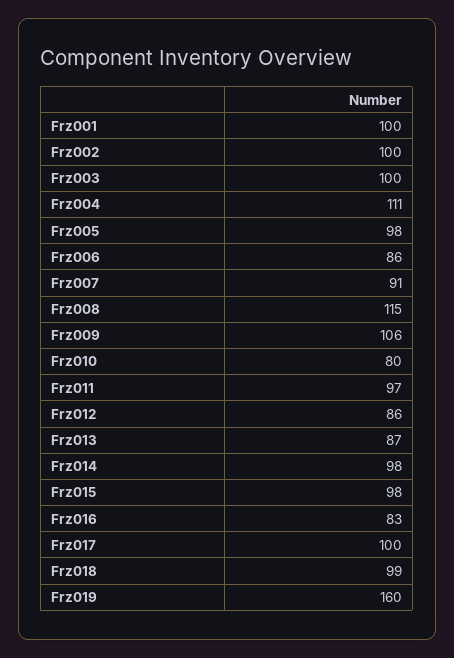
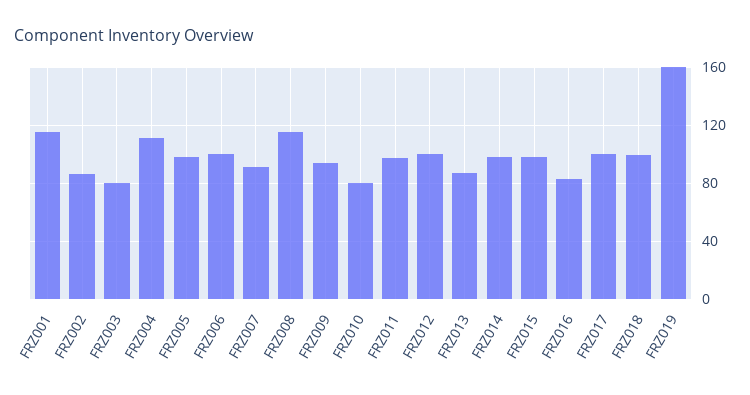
Frz001: 100 -> 115
Frz002: 100 -> 85
Frz003: 100 -> 80
Frz006: 86 -> 100
Frz009: 106 -> 95
Frz012: 86 -> 100

